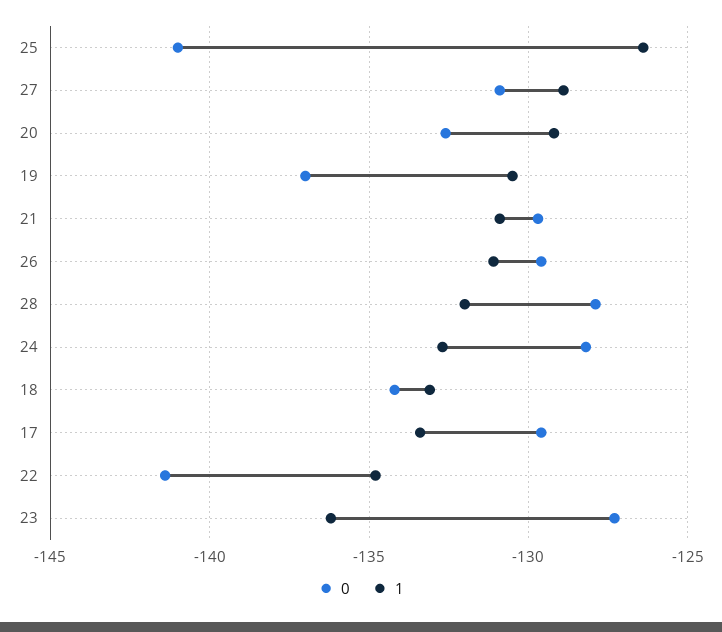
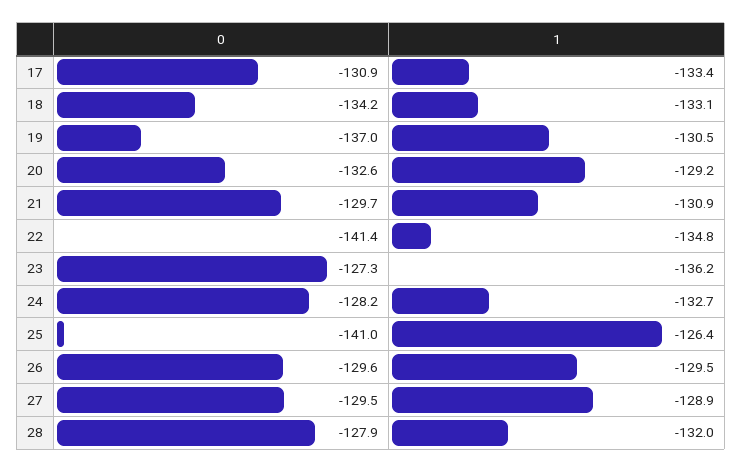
0, 27: -131 -> -129.5
1, 26: -131 -> -129.5
0, 17: -129.5 -> -130.9

